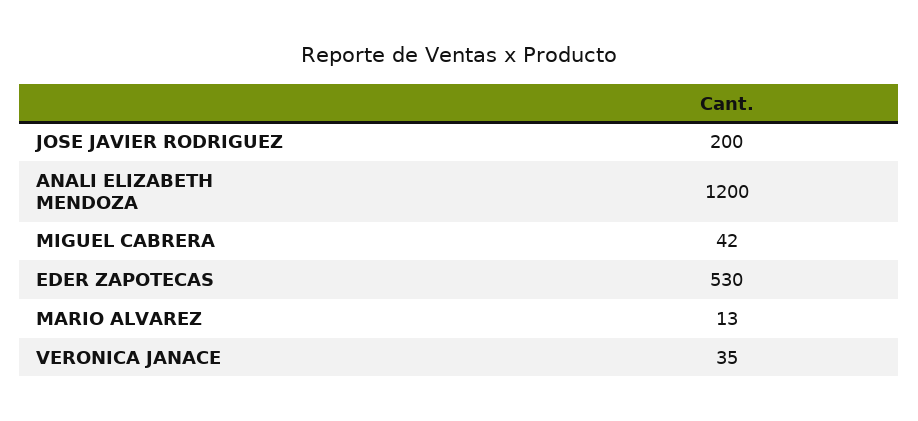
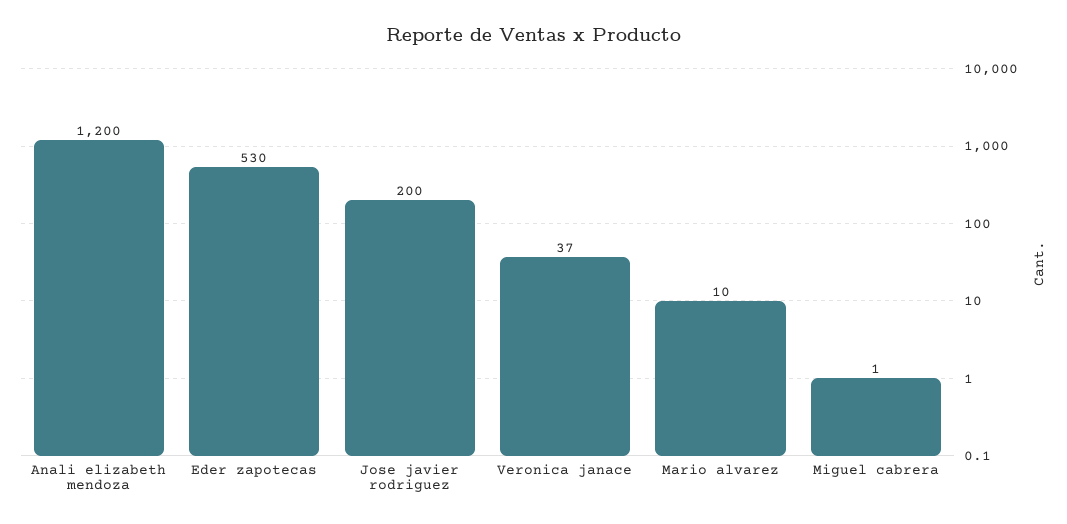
MIGUEL CABRERA: 42 -> 1
MARIO ALVAREZ: 13 -> 10
VERONICA JANACE: 35 -> 37

